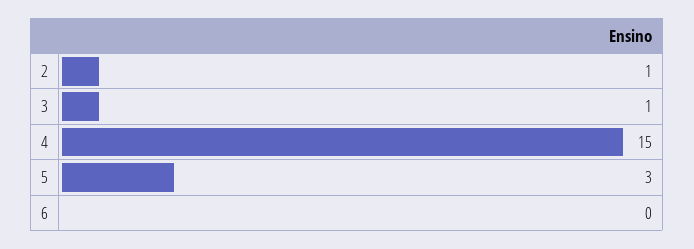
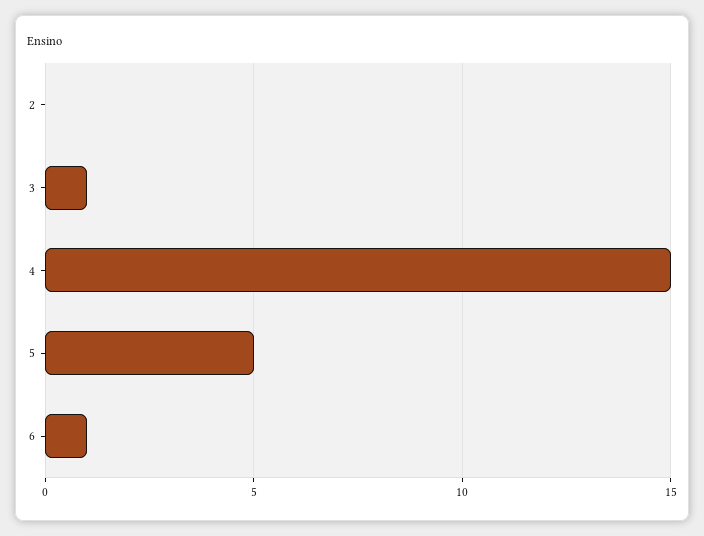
2: 1 -> 0
5: 3 -> 5
6: 0 -> 1

